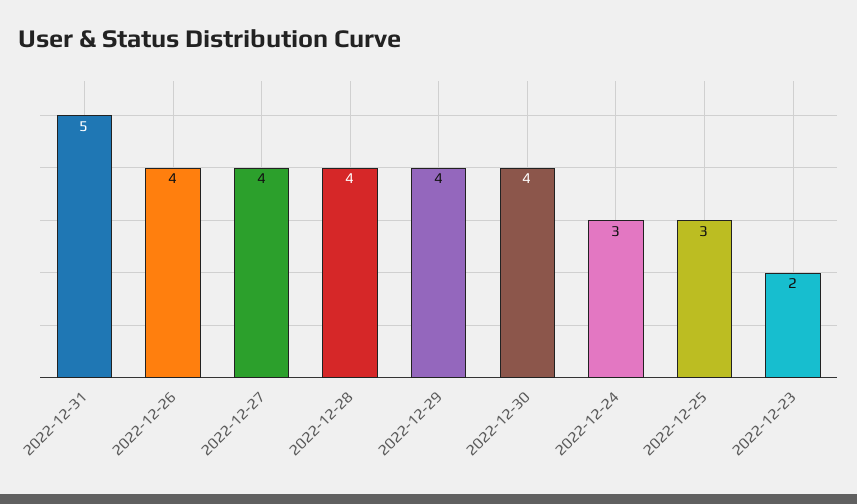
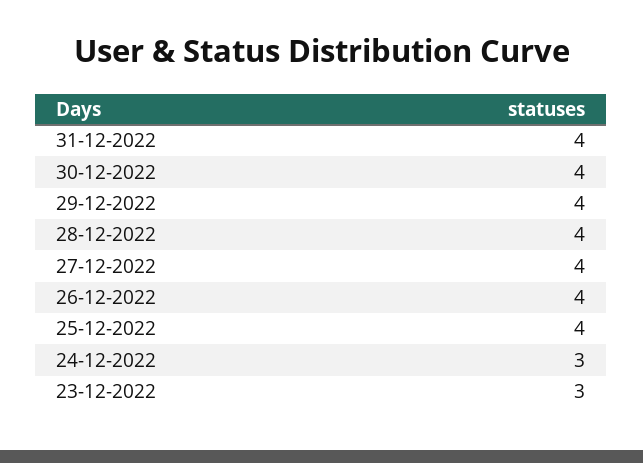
2022-12-31: 5 -> 4
2022-12-25: 3 -> 4
2022-12-23: 2 -> 3

